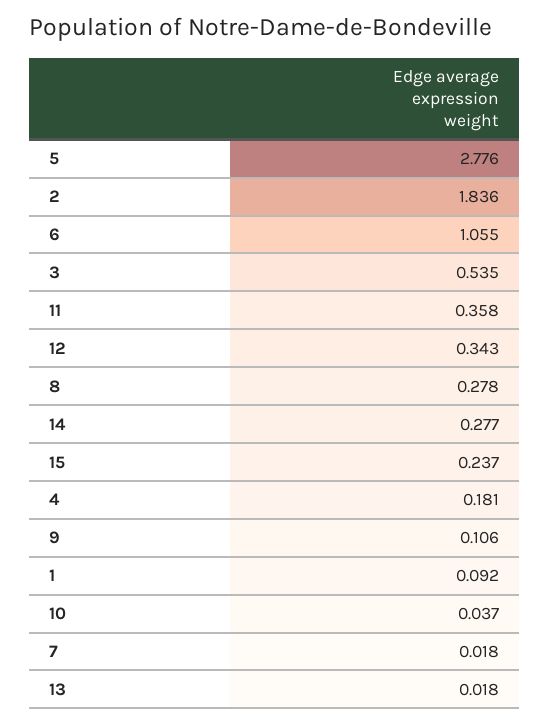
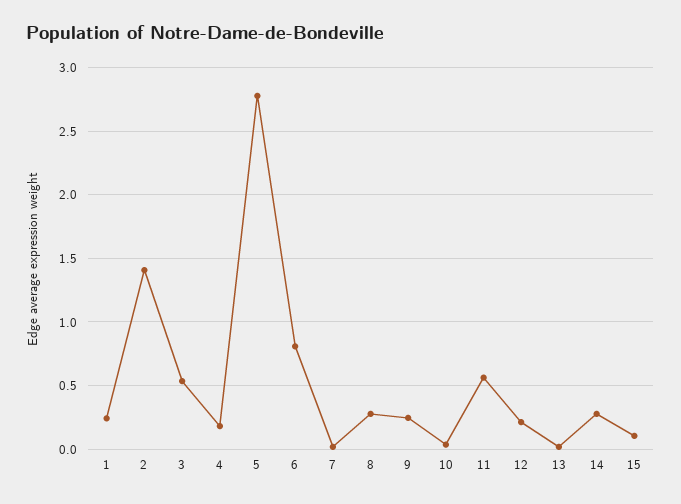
2: 1.836 -> 1.4
6: 1.055 -> 0.8
11: 0.358 -> 0.55
12: 0.343 -> 0.2
15: 0.237 -> 0.1
9: 0.106 -> 0.25
1: 0.092 -> 0.25

